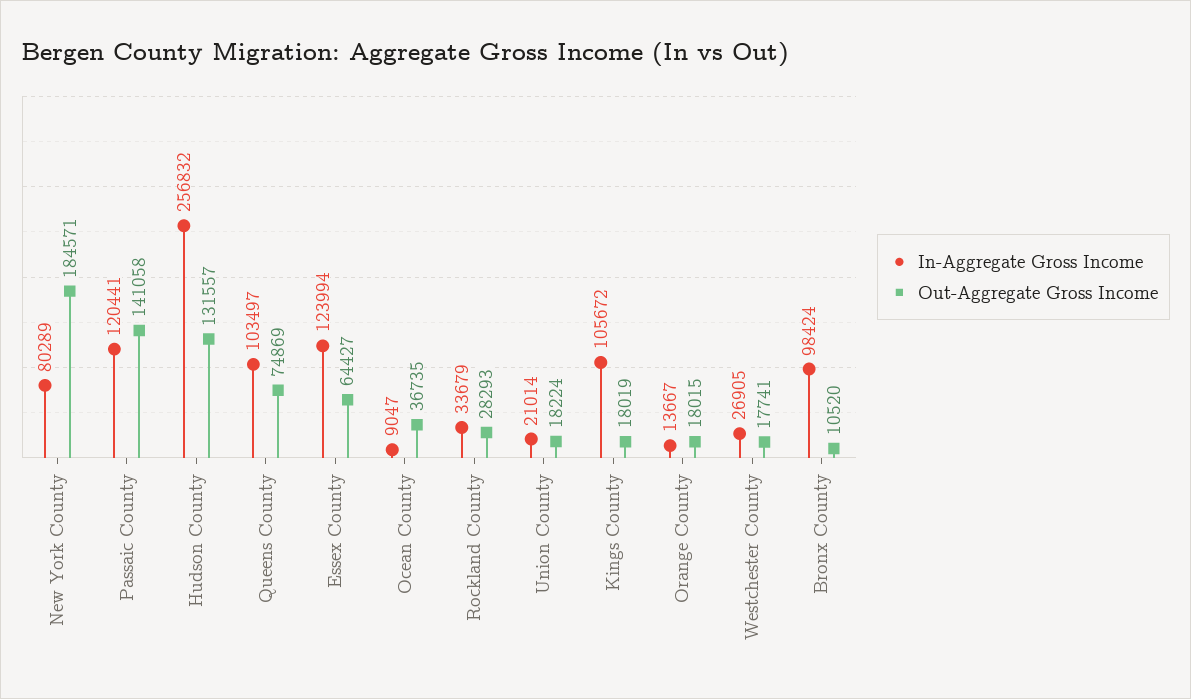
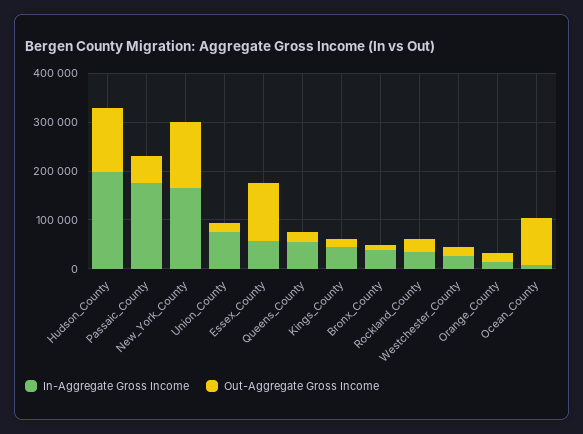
In-Aggregate Gross Income, New York County: 80289 -> 160000
Out-Aggregate Gross Income, New York County: 184571 -> 140000
In-Aggregate Gross Income, Passaic County: 120441 -> 180000
Out-Aggregate Gross Income, Passaic County: 141058 -> 60000
In-Aggregate Gross Income, Hudson County: 256832 -> 200000
In-Aggregate Gross Income, Queens County: 103497 -> 60000
Out-Aggregate Gross Income, Queens County: 74869 -> 20000
In-Aggregate Gross Income, Essex County: 123994 -> 60000
Out-Aggregate Gross Income, Essex County: 64427 -> 120000
Out-Aggregate Gross Income, Ocean County: 36735 -> 100000
In-Aggregate Gross Income, Union County: 21014 -> 80000
In-Aggregate Gross Income, Kings County: 105672 -> 40000
In-Aggregate Gross Income, Bronx County: 98424 -> 40000

